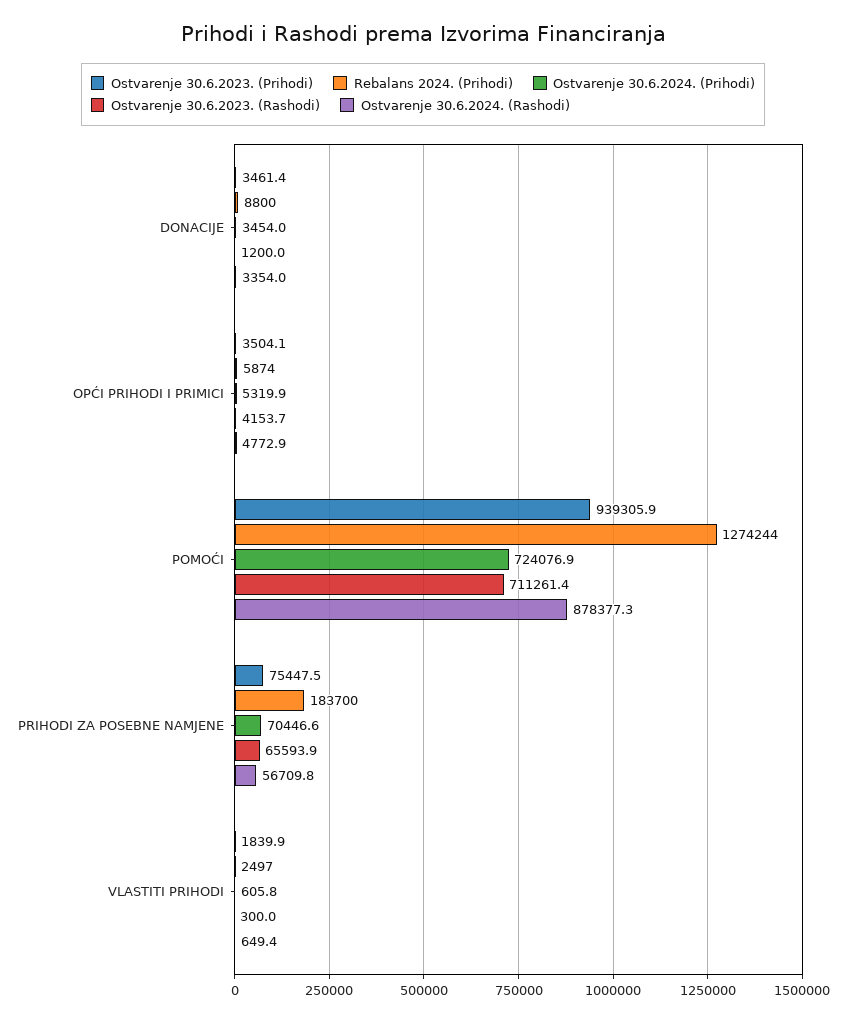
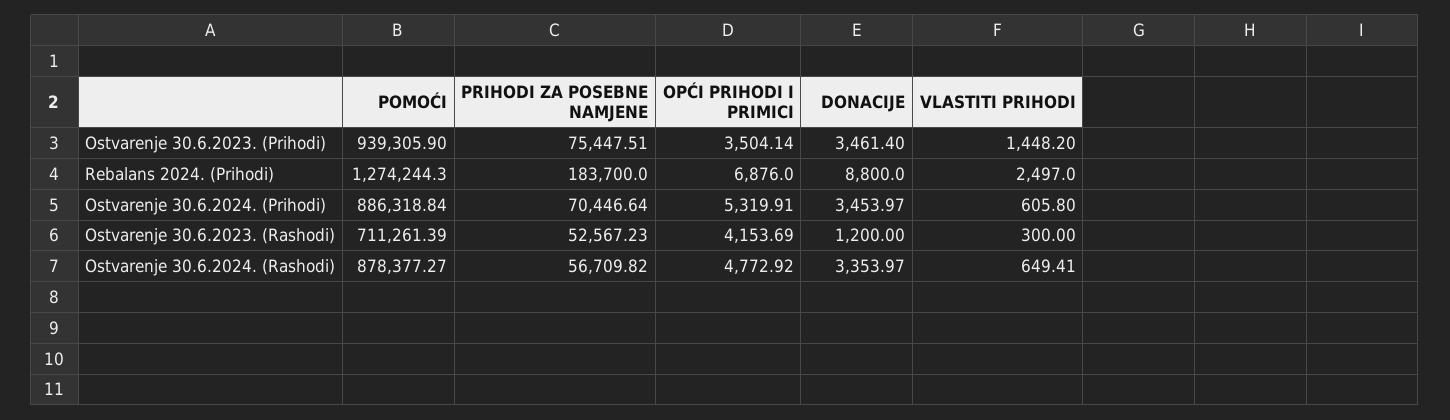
Rebalans 2024. (Prihodi), OPĆI PRIHODI I PRIMICI: 5874 -> 6876
Ostvarenje 30.6.2024. (Prihodi), POMOĆI: 724076.9 -> 886318.84
Ostvarenje 30.6.2023. (Rashodi), PRIHODI ZA POSEBNE NAMJENE: 65593.9 -> 52567.23
Ostvarenje 30.6.2023. (Prihodi), VLASTITI PRIHODI: 1839.9 -> 1448.2

